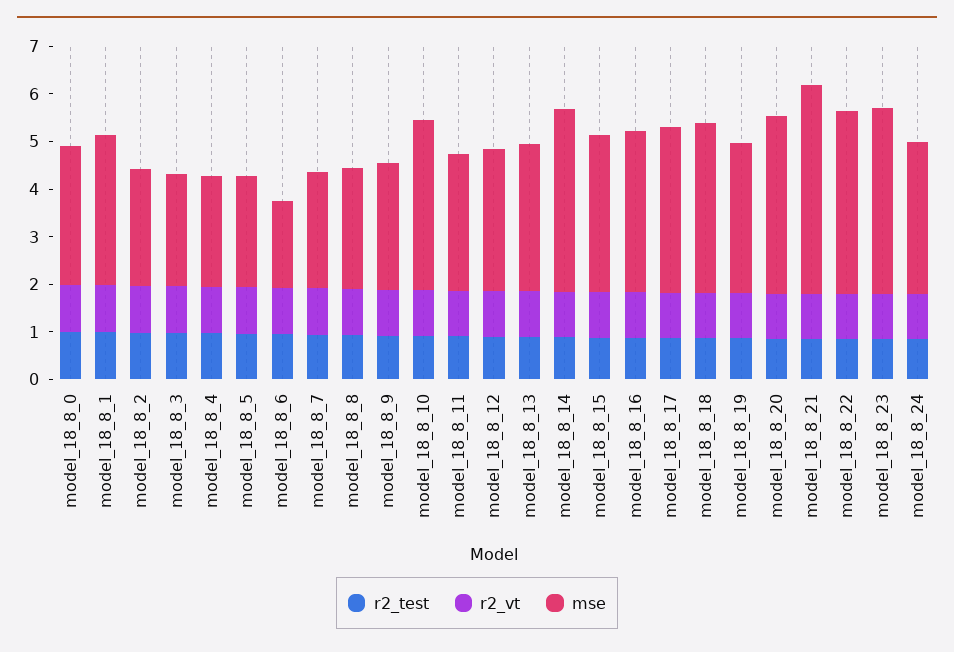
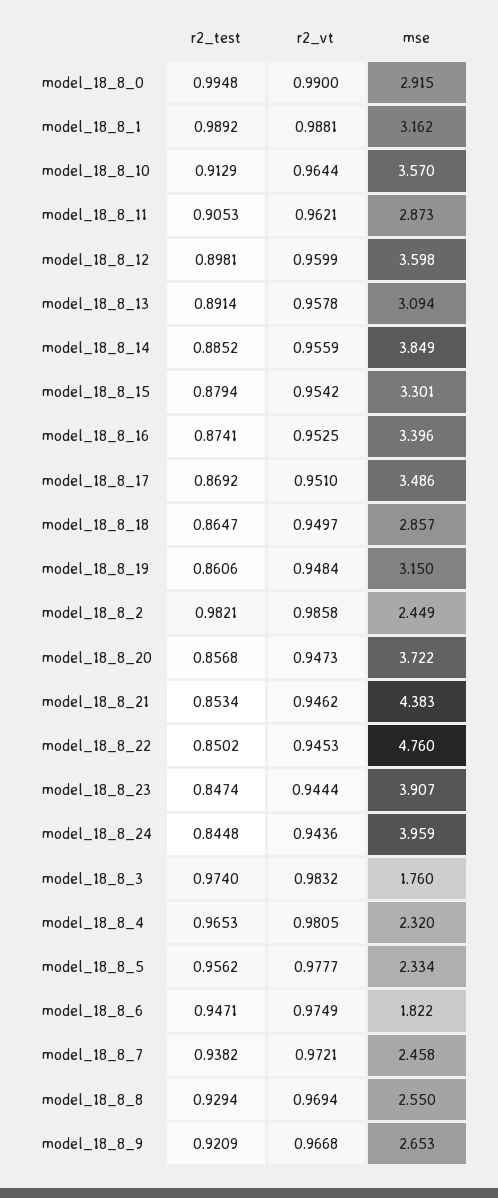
mse, model_18_8_3: 2.4 -> 1.76
mse, model_18_8_12: 3 -> 3.598
mse, model_18_8_18: 3.6 -> 2.857
mse, model_18_8_22: 3.8 -> 4.76
mse, model_18_8_24: 3.2 -> 3.959

